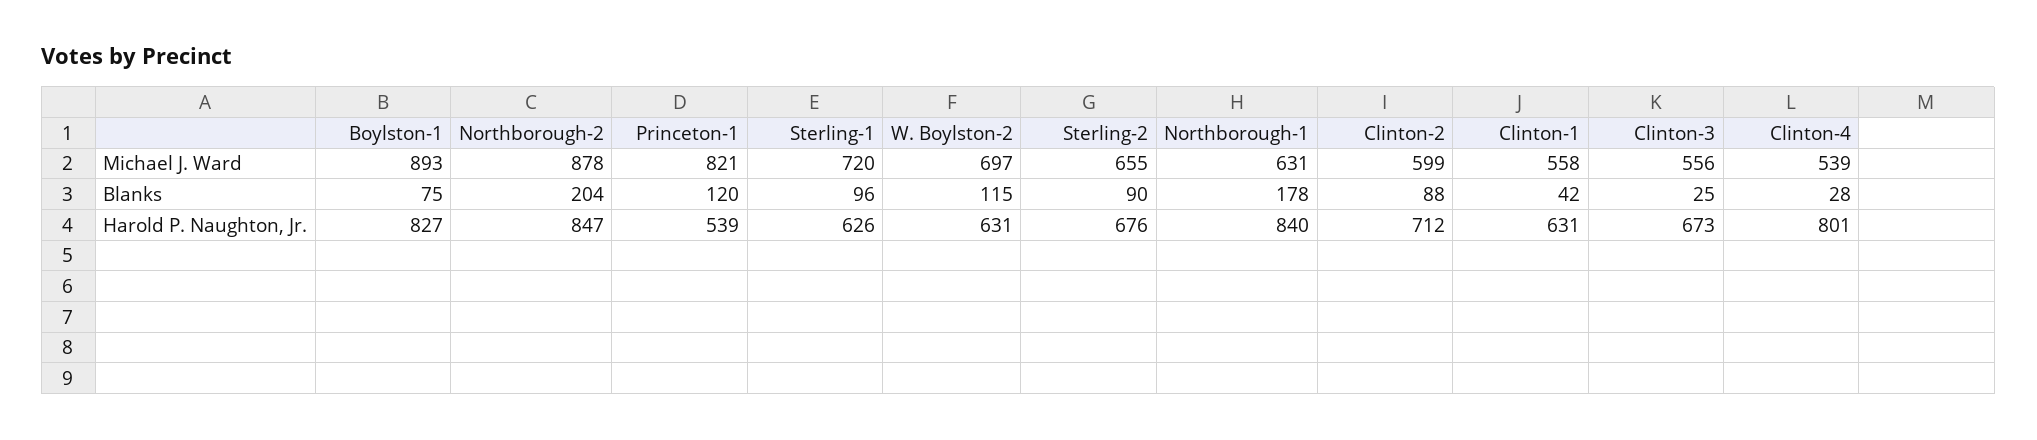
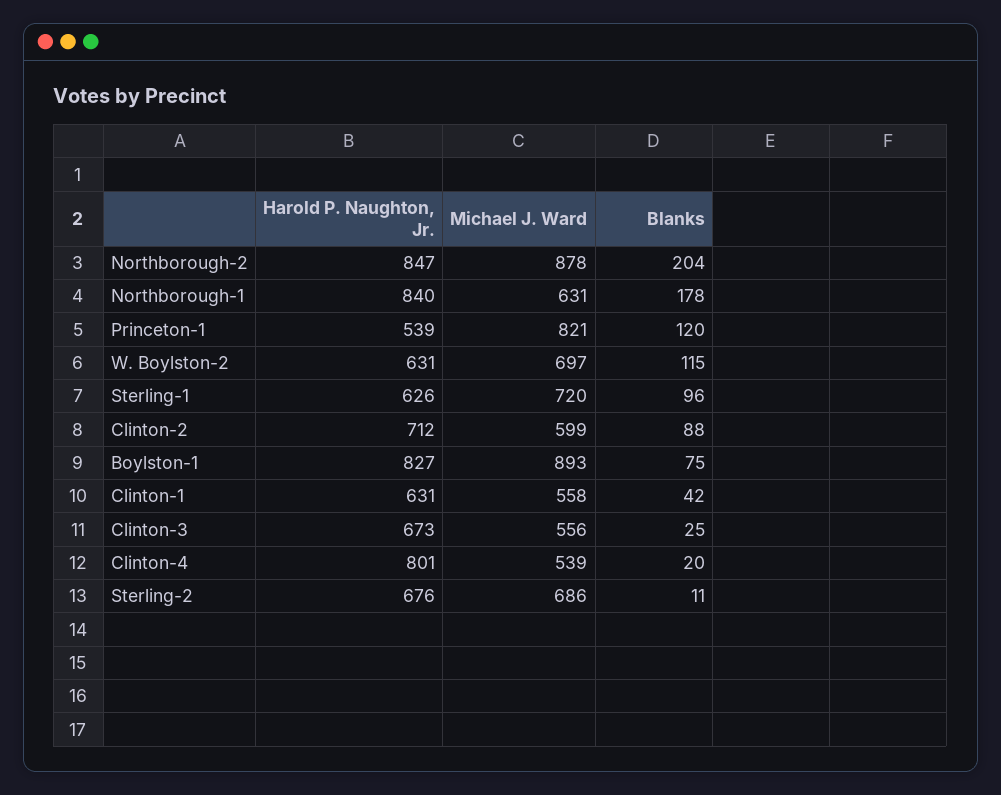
Sterling-2, Michael J. Ward: 655 -> 686
Sterling-2, Blanks: 90 -> 11
Clinton-4, Blanks: 28 -> 20

